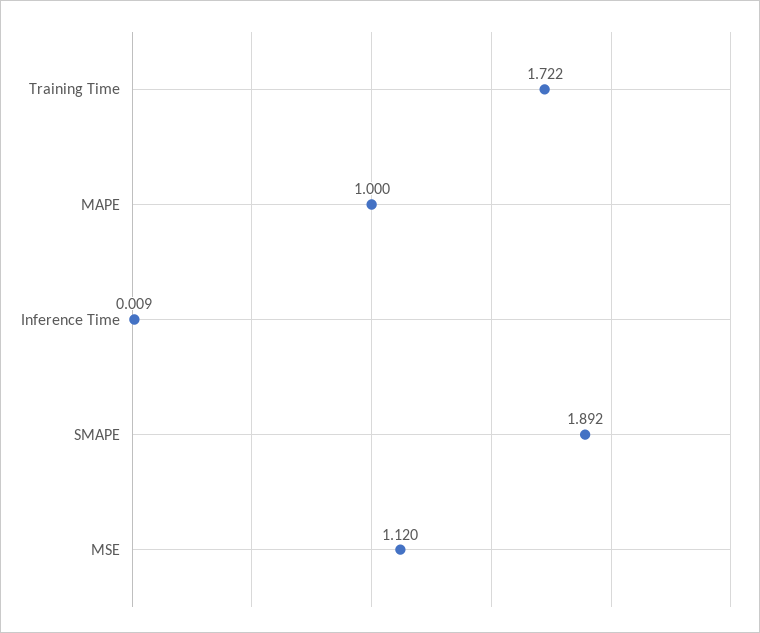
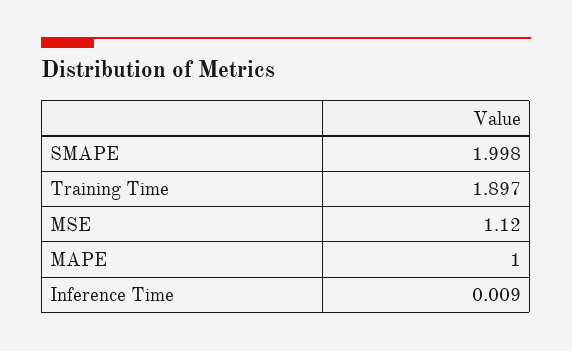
Training Time: 1.722 -> 1.897
SMAPE: 1.892 -> 1.998

